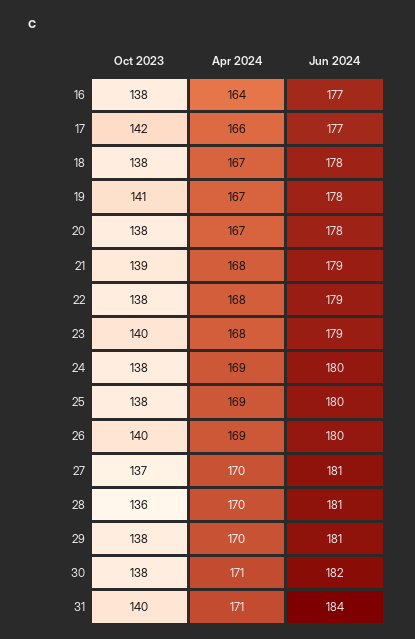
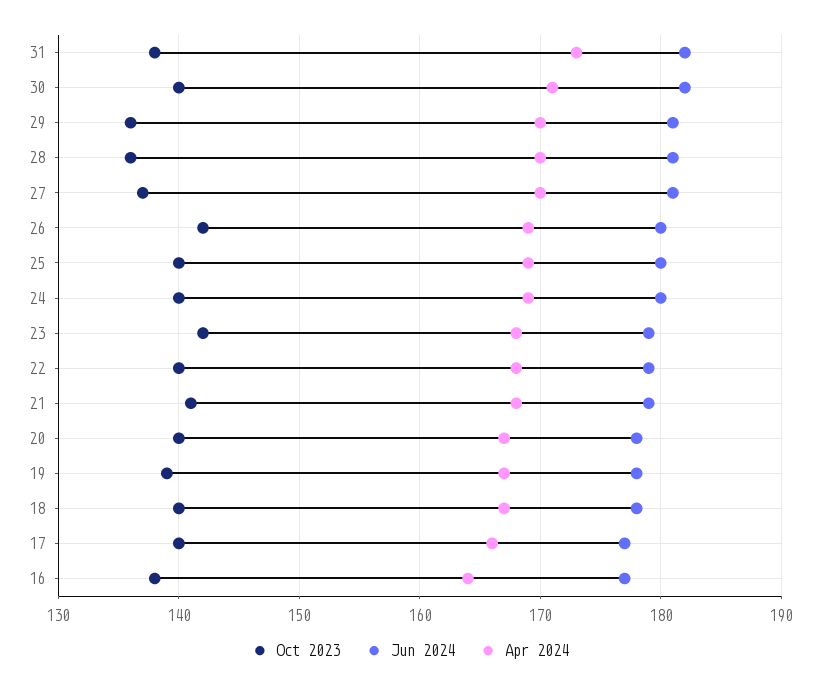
Oct 2023, 17: 142 -> 140
Oct 2023, 18: 138 -> 140
Oct 2023, 19: 141 -> 139
Oct 2023, 20: 138 -> 140
Oct 2023, 21: 139 -> 141
Oct 2023, 22: 138 -> 140
Oct 2023, 23: 140 -> 142
Oct 2023, 24: 138 -> 140
Oct 2023, 25: 138 -> 140
Oct 2023, 26: 140 -> 142
Oct 2023, 29: 138 -> 136
Oct 2023, 30: 138 -> 140
Oct 2023, 31: 140 -> 138
Apr 2024, 31: 171 -> 173
Jun 2024, 31: 184 -> 182

